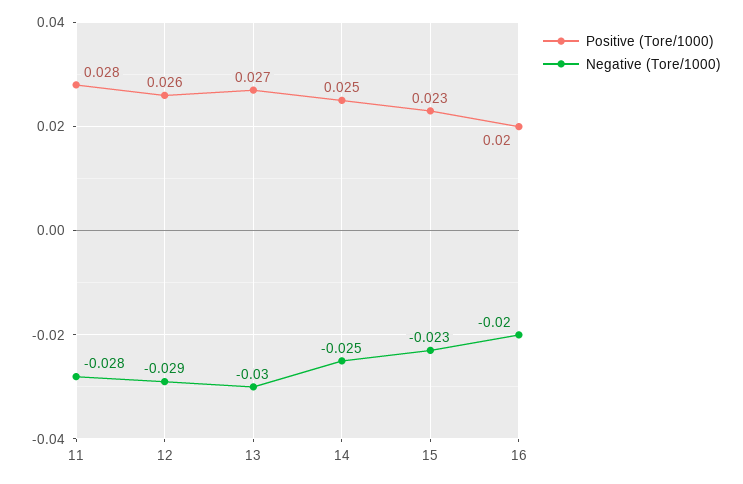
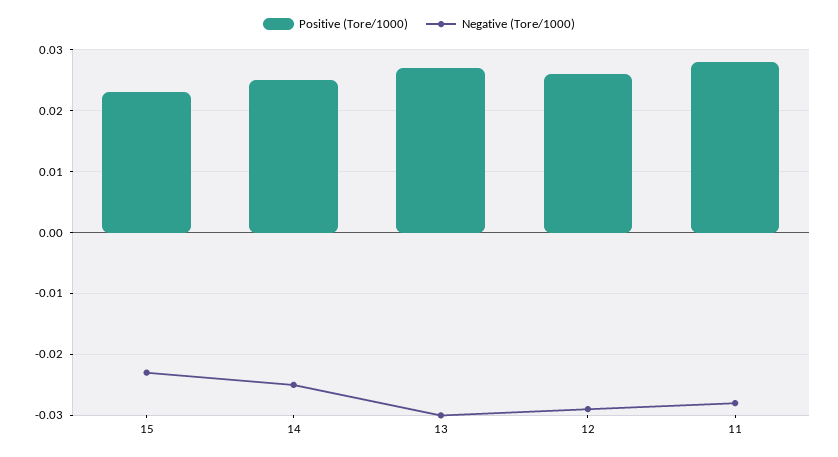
Positive (Tore/1000), 16: 0.02 -> none
Negative (Tore/1000), 16: -0.02 -> none

